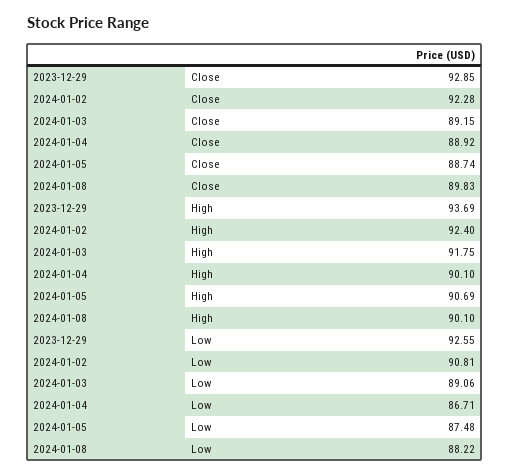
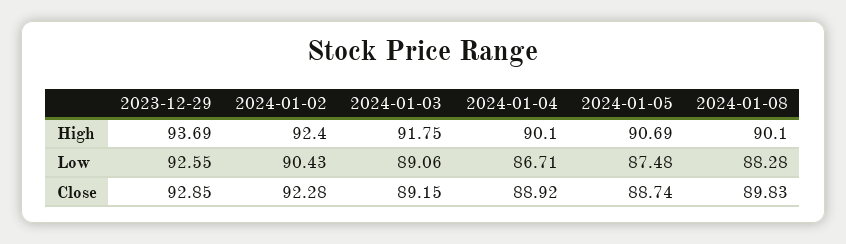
2024-01-02, Low: 90.81 -> 90.43
2024-01-08, Low: 88.22 -> 88.28

